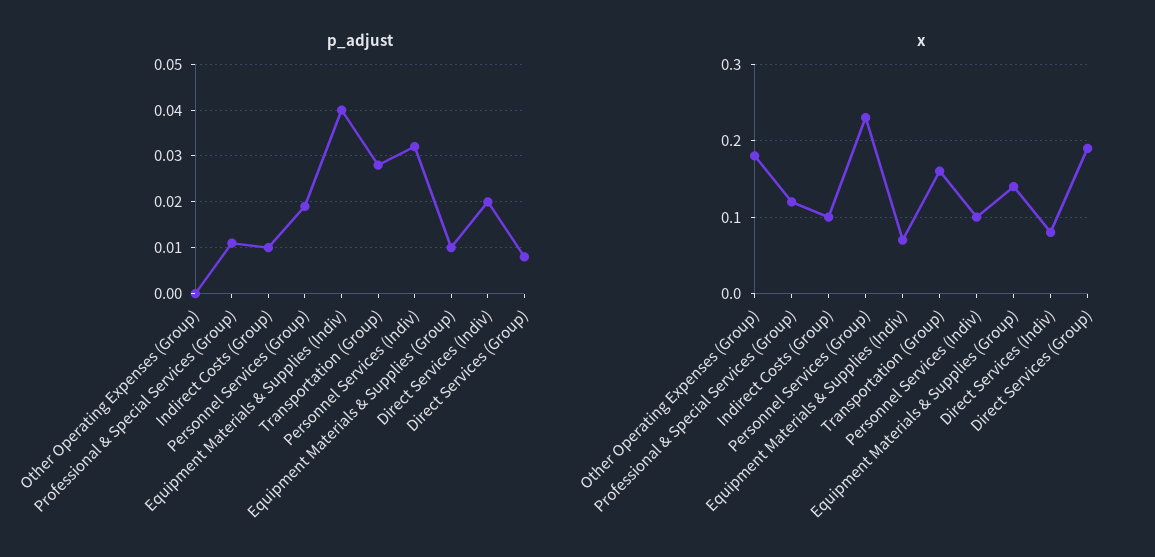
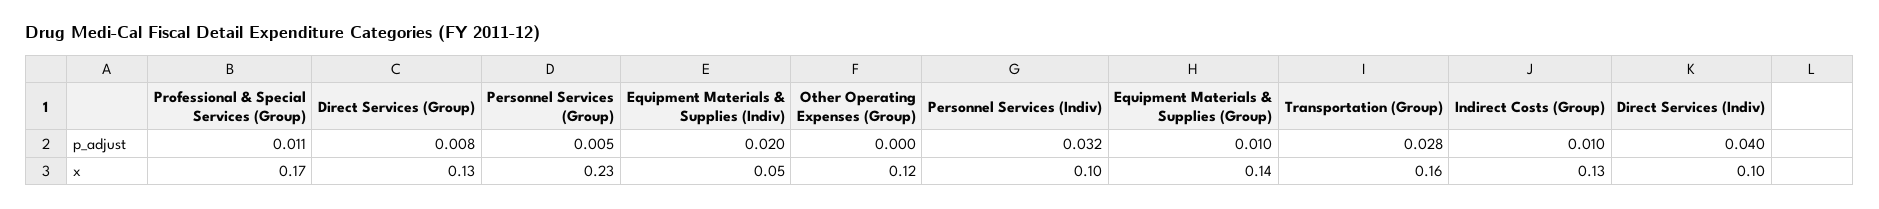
p_adjust, Personnel Services (Group): 0.02 -> 0.005
p_adjust, Equipment Materials & Supplies (Indiv): 0.04 -> 0.02
p_adjust, Direct Services (Indiv): 0.02 -> 0.04
x, Other Operating Expenses (Group): 0.18 -> 0.12
x, Professional & Special Services (Group): 0.12 -> 0.17
x, Indirect Costs (Group): 0.1 -> 0.13
x, Equipment Materials & Supplies (Indiv): 0.07 -> 0.05
x, Direct Services (Indiv): 0.08 -> 0.1
x, Direct Services (Group): 0.19 -> 0.13

